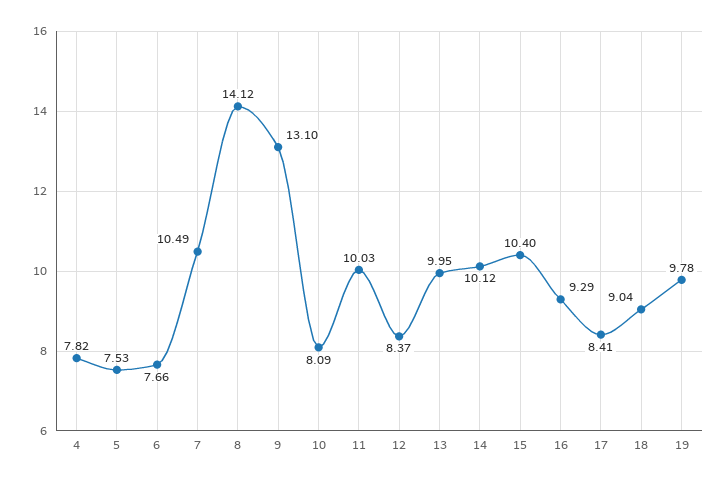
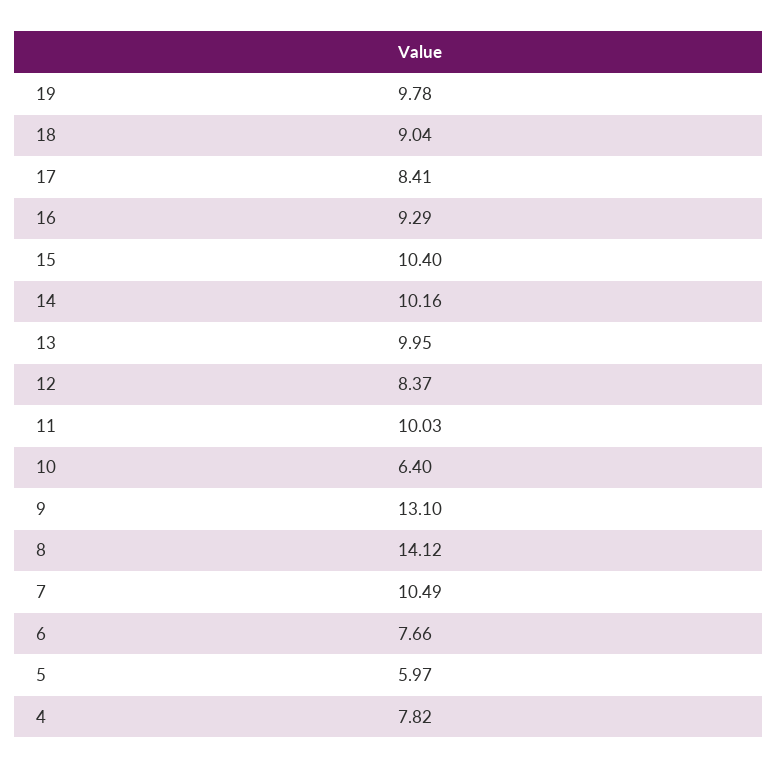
5: 7.53 -> 5.97
10: 8.09 -> 6.4
14: 10.12 -> 10.16

